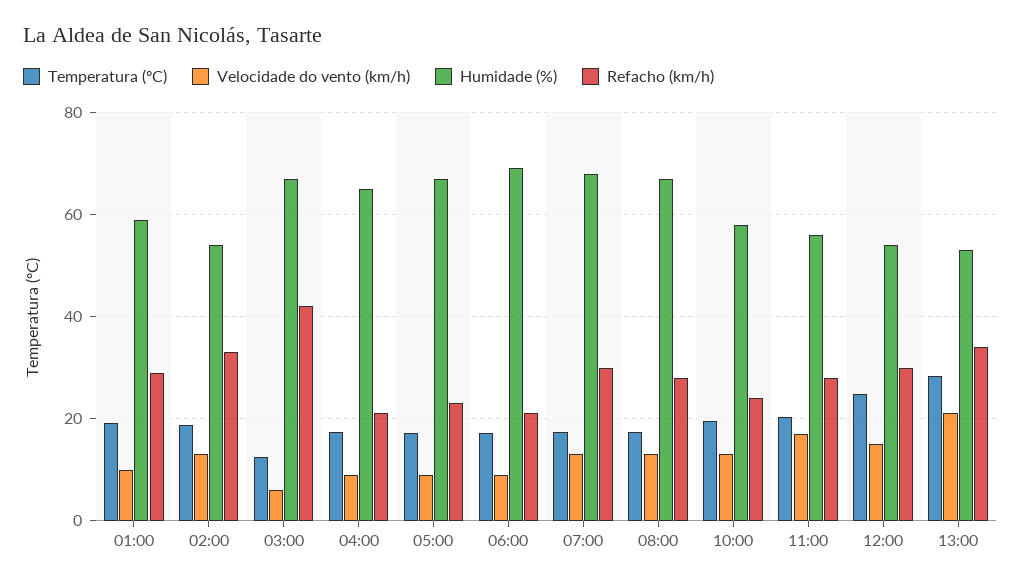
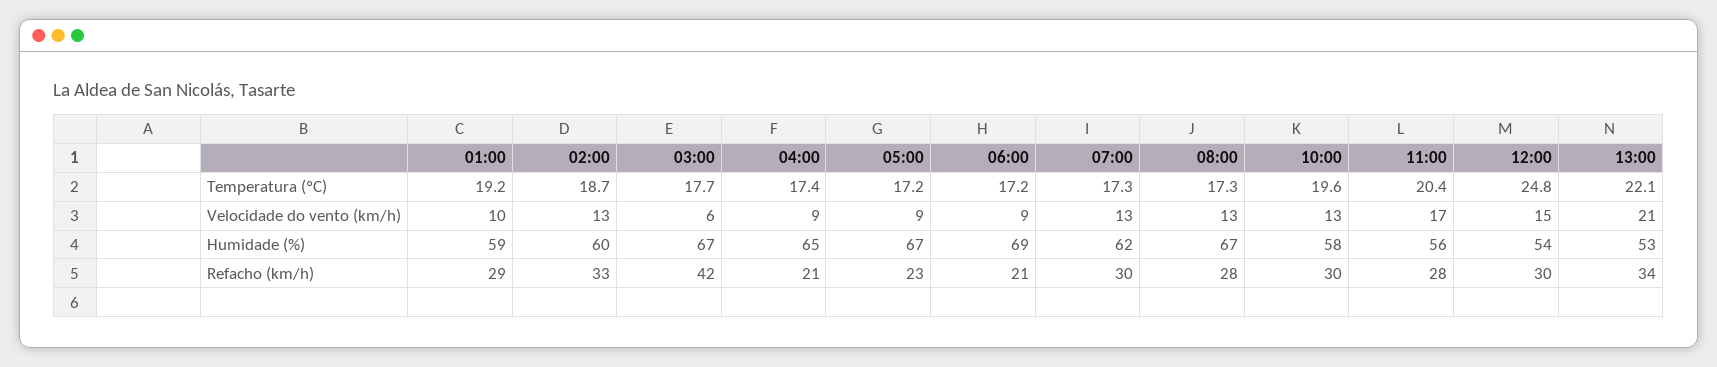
Humidade (%), 02:00: 54 -> 60
Temperatura (ºC), 03:00: 12 -> 17.7
Humidade (%), 07:00: 68 -> 62
Refacho (km/h), 10:00: 24 -> 30
Temperatura (ºC), 13:00: 28 -> 22.1

